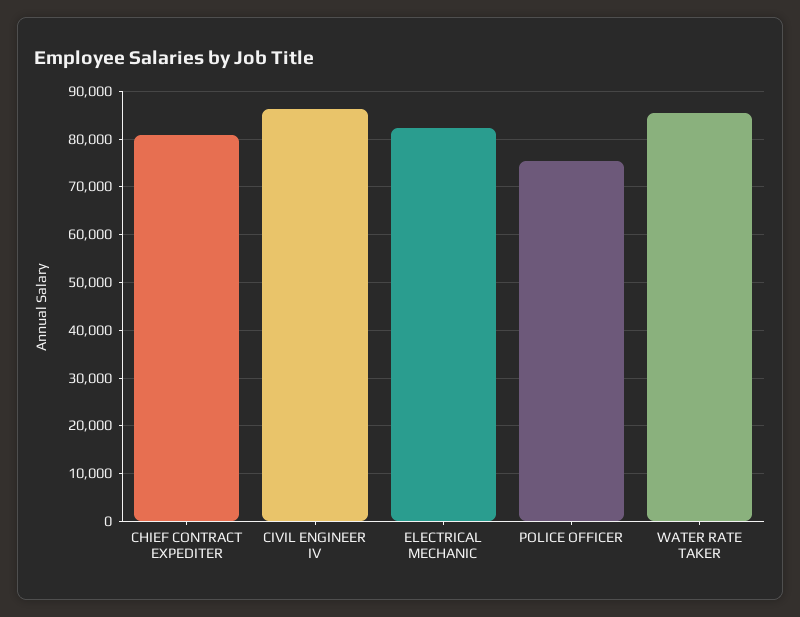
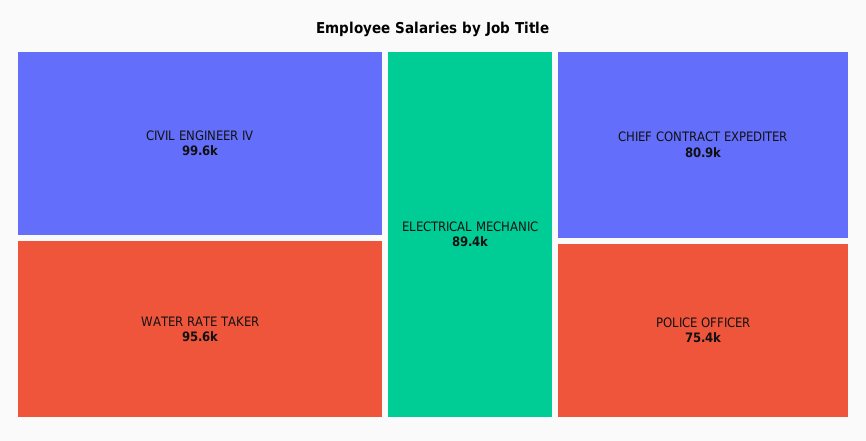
CIVIL ENGINEER IV: 86000 -> 99600
ELECTRICAL MECHANIC: 82000 -> 89400
WATER RATE TAKER: 86000 -> 95600

